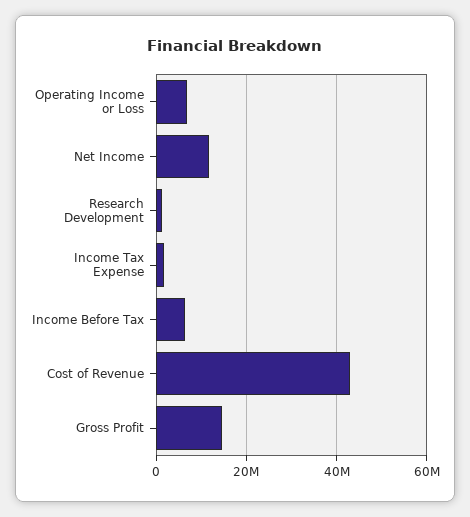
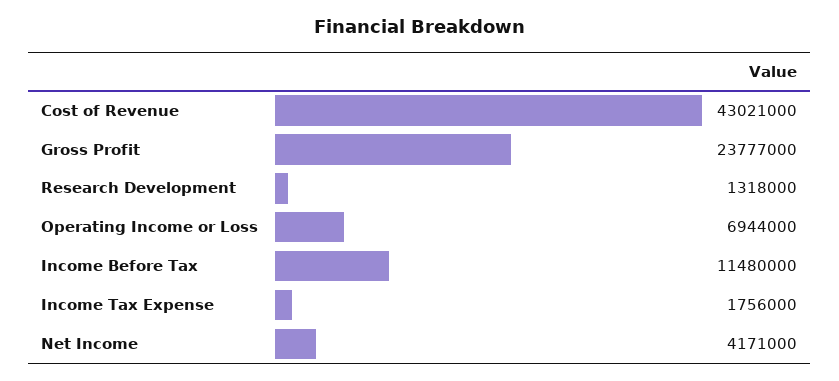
Net Income: 12000000 -> 4171000
Income Before Tax: 6000000 -> 11480000
Gross Profit: 14000000 -> 23777000

